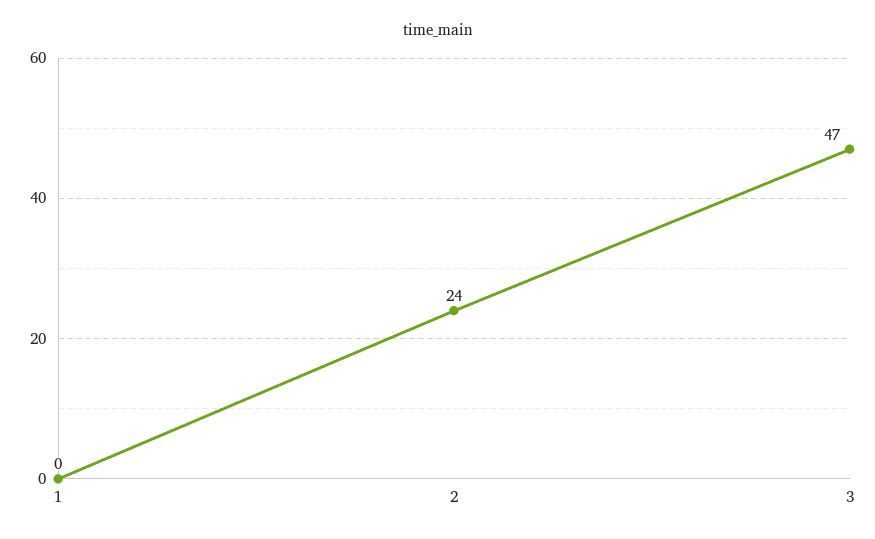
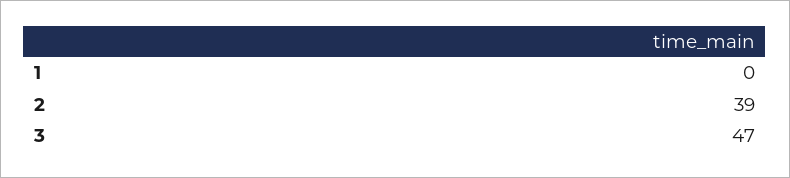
2: 24 -> 39

